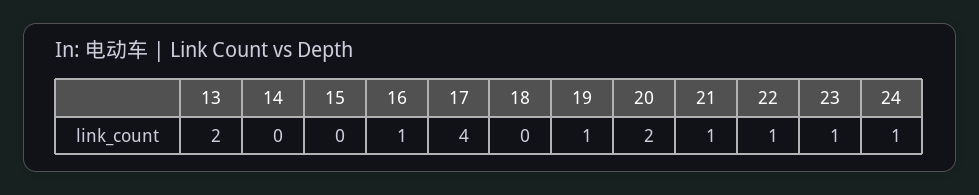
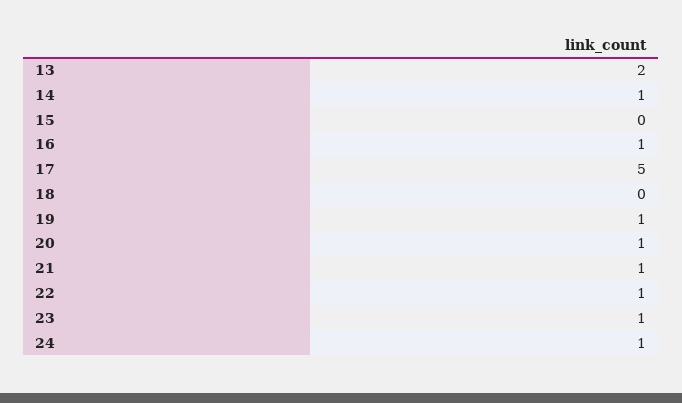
14: 0 -> 1
17: 4 -> 5
20: 2 -> 1

